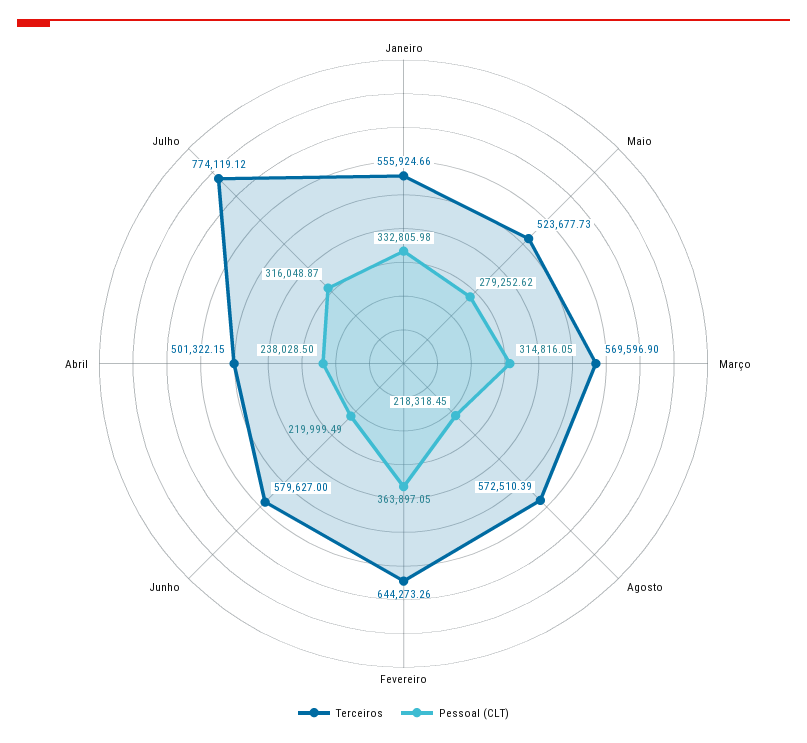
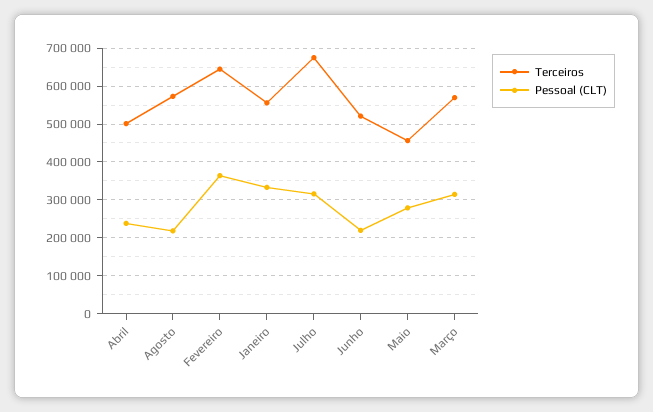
Terceiros, Maio: 523677.73 -> 460000
Terceiros, Junho: 579627 -> 520000
Terceiros, Julho: 774119.12 -> 680000

